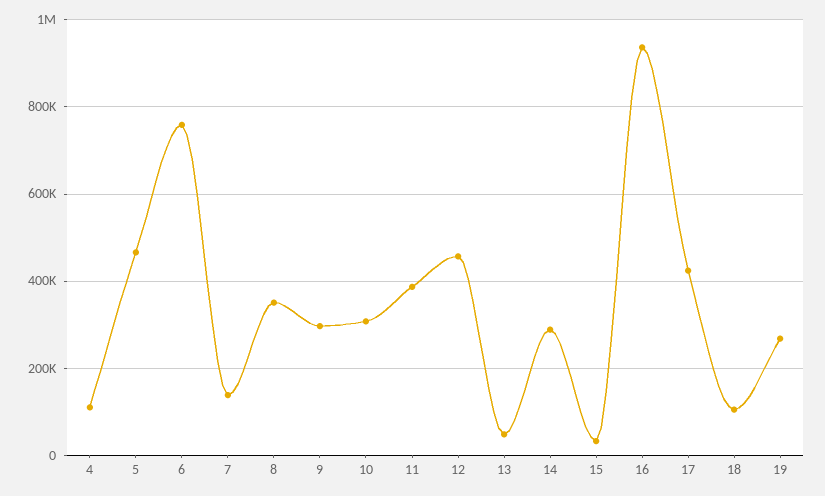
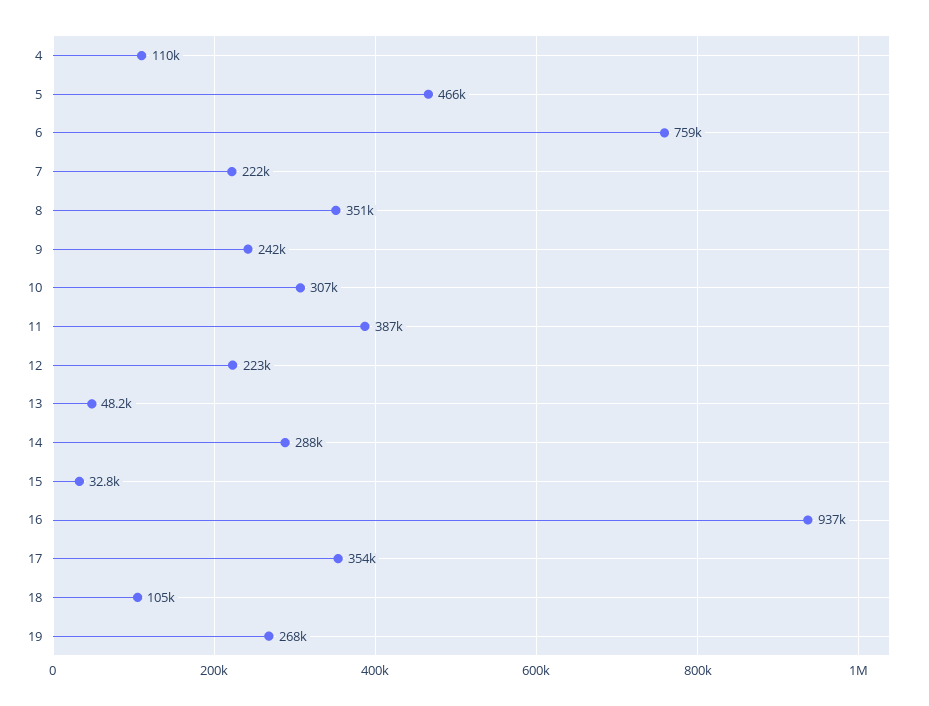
7: 140000 -> 222000
9: 300000 -> 242000
12: 460000 -> 223000
17: 420000 -> 354000

